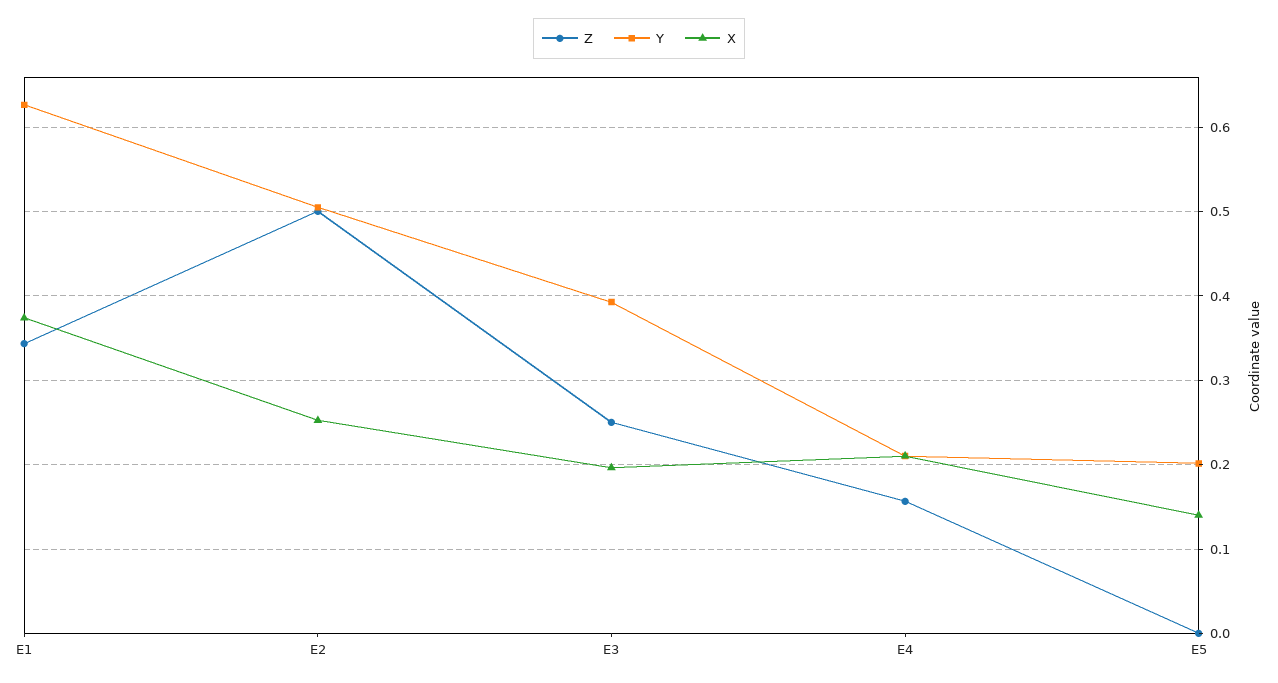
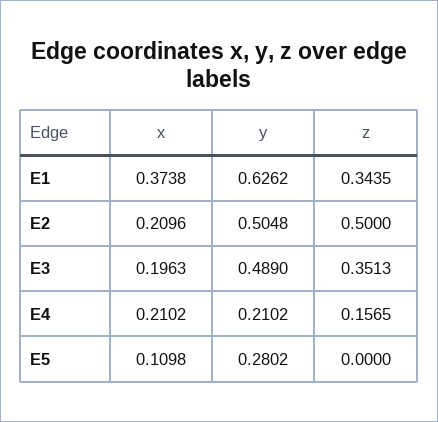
X, E2: 0.25 -> 0.2096
Z, E3: 0.25 -> 0.3513
Y, E3: 0.39 -> 0.489
Y, E5: 0.2 -> 0.2802
X, E5: 0.14 -> 0.1098

